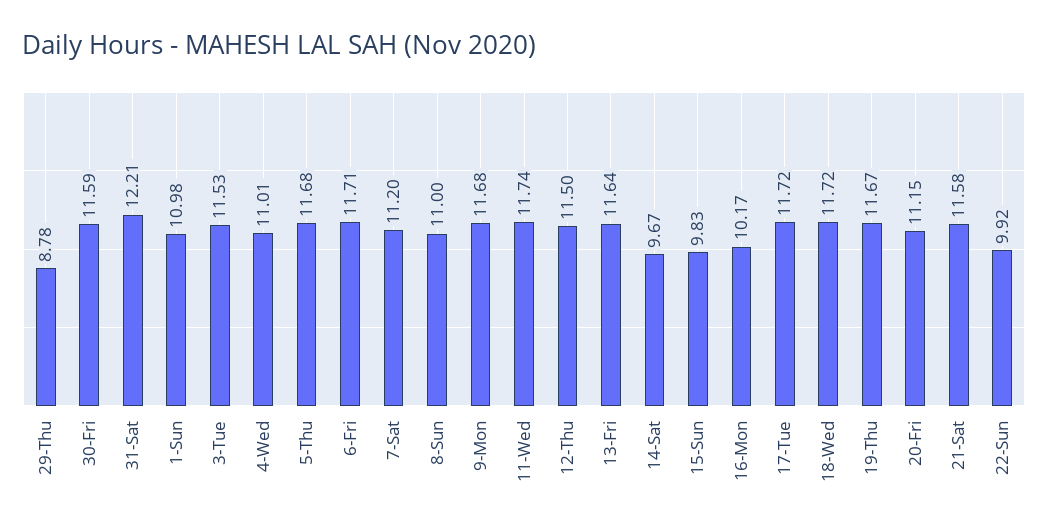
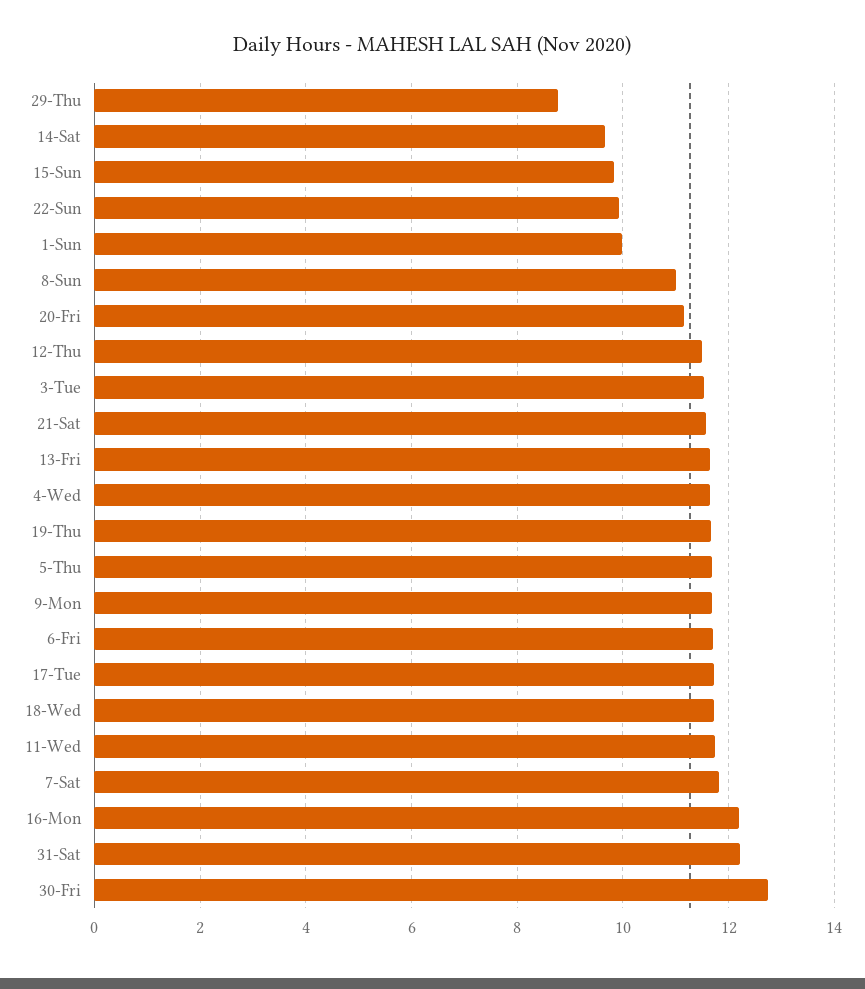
30-Fri: 11.59 -> 12.8
1-Sun: 10.98 -> 10
4-Wed: 11.01 -> 11.6
7-Sat: 11.2 -> 11.8
16-Mon: 10.17 -> 12.2

